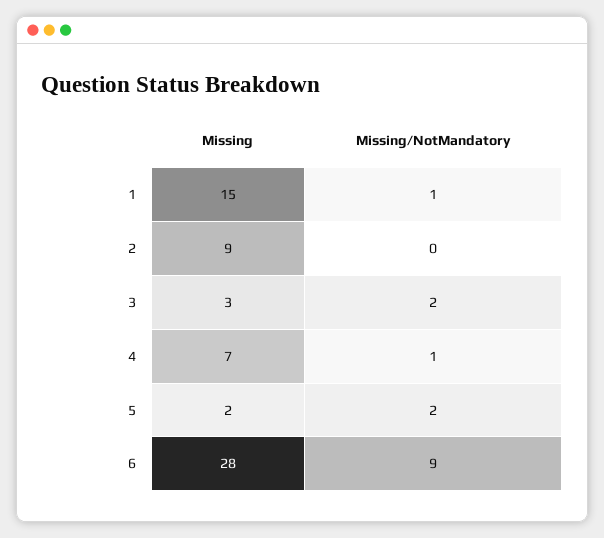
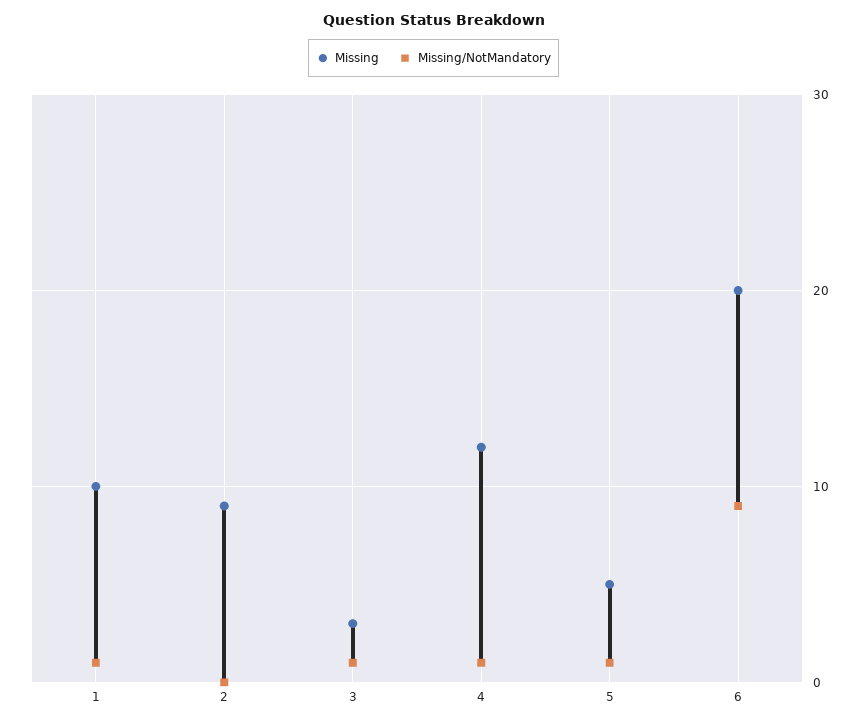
Missing, 1: 15 -> 10
Missing/NotMandatory, 3: 2 -> 1
Missing, 4: 7 -> 12
Missing, 5: 2 -> 5
Missing/NotMandatory, 5: 2 -> 1
Missing, 6: 28 -> 20

